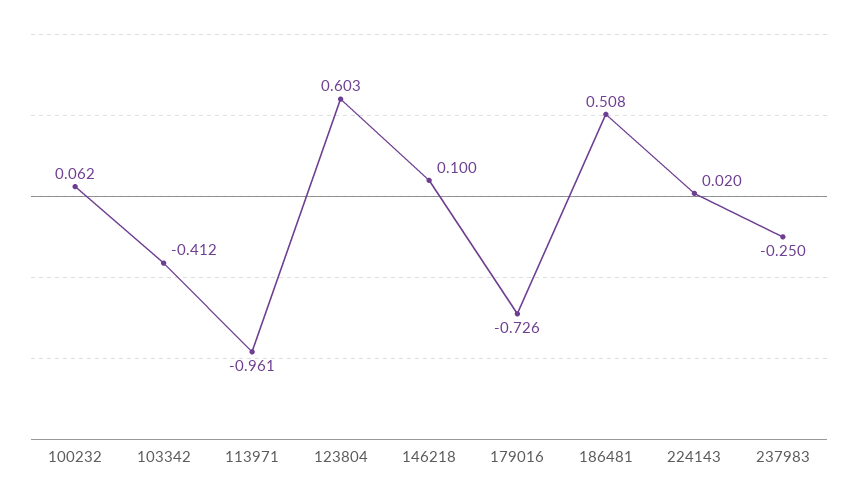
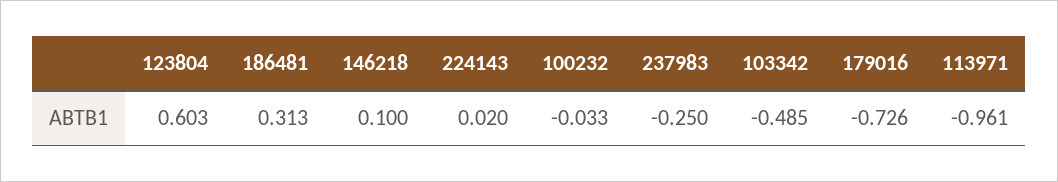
100232: 0.062 -> -0.033
103342: -0.412 -> -0.485
186481: 0.508 -> 0.313

